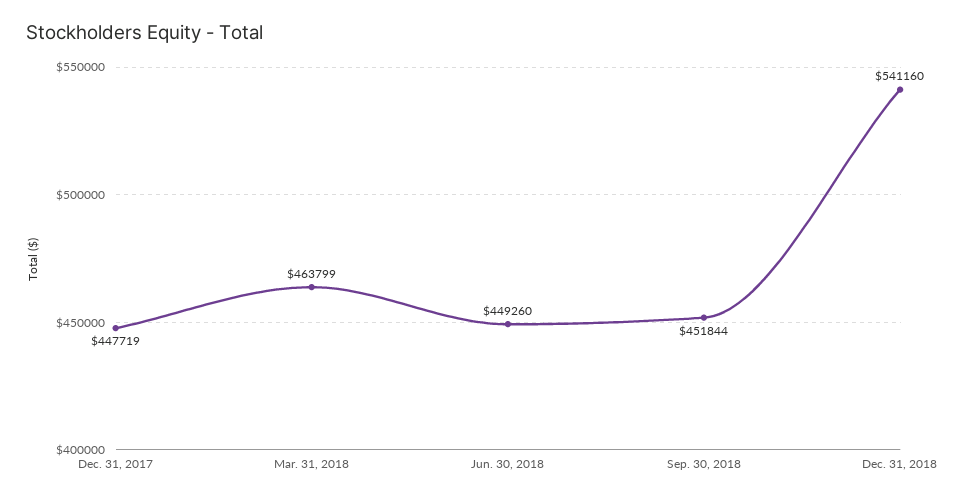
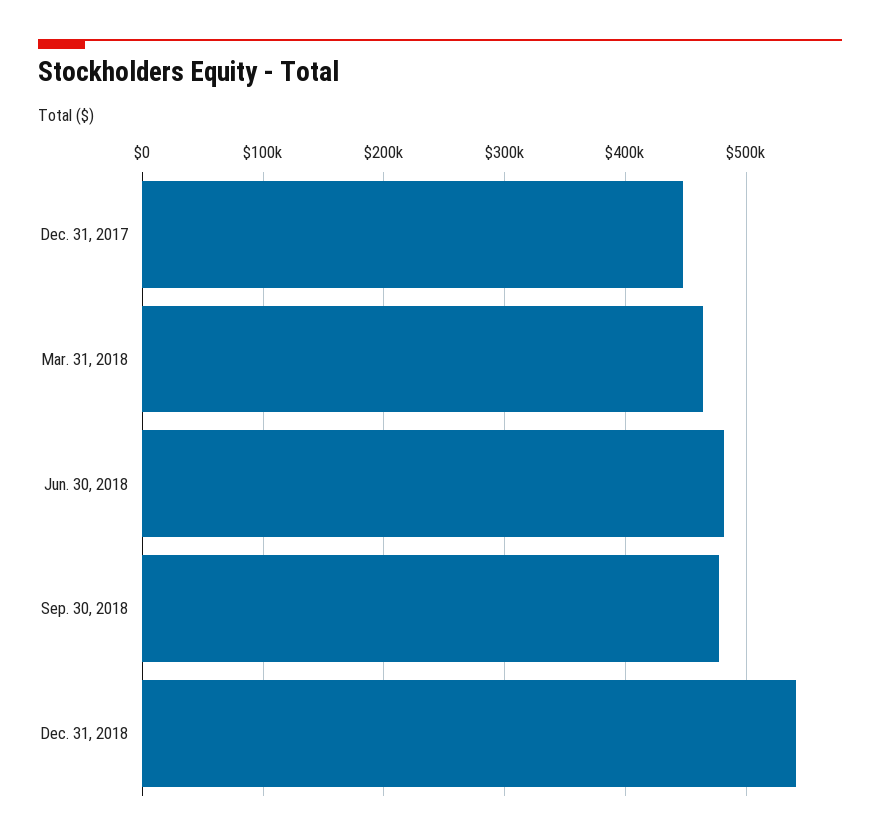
Jun. 30, 2018: 449260 -> 480000
Sep. 30, 2018: 451844 -> 480000

